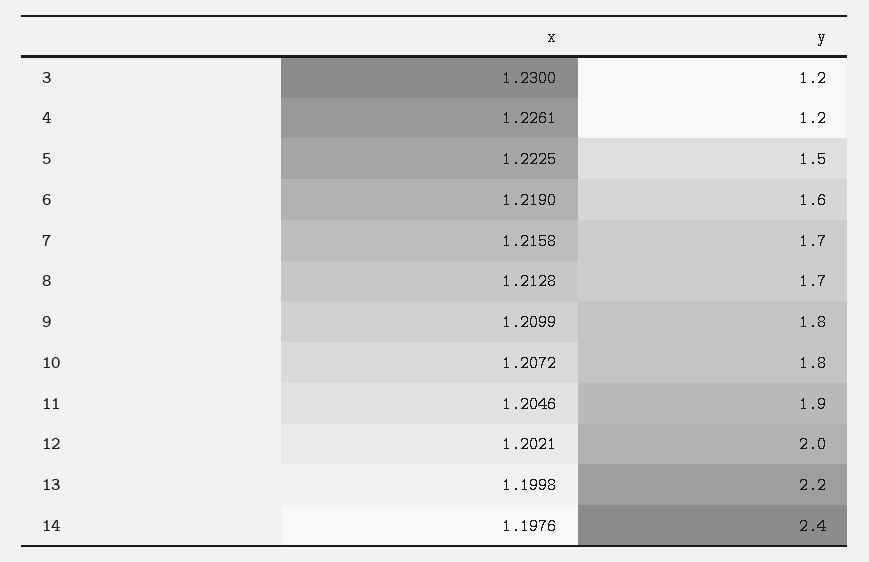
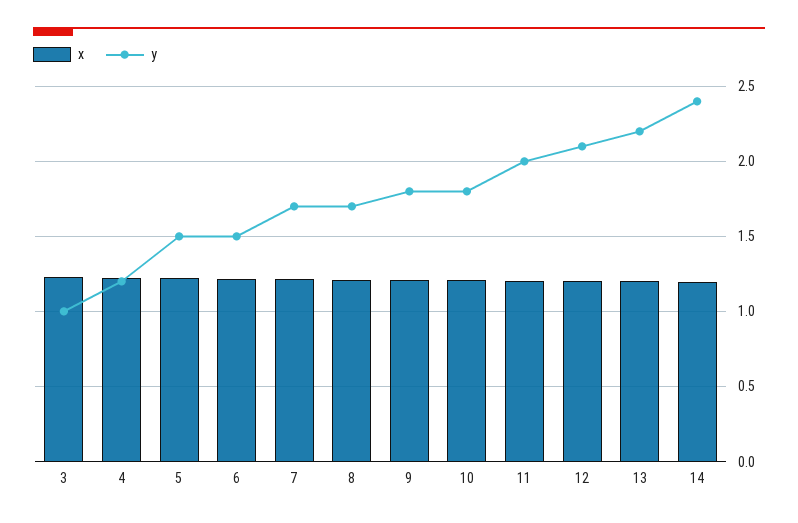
y, 3: 1.2 -> 1
y, 6: 1.6 -> 1.5
y, 11: 1.9 -> 2
y, 12: 2 -> 2.1

